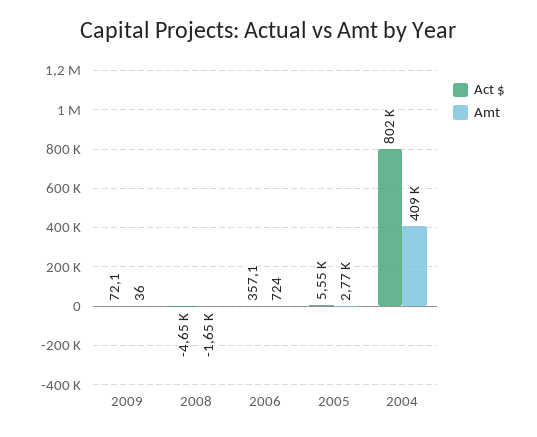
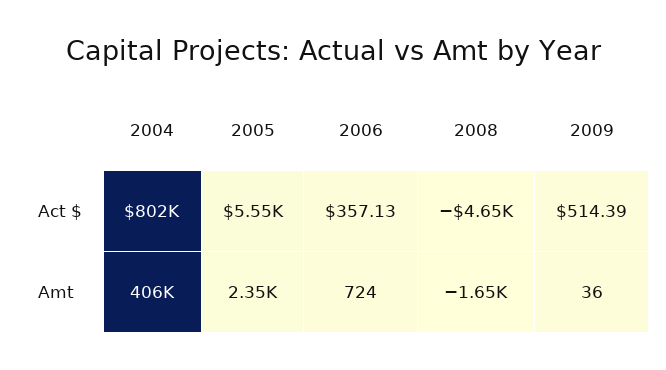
Act $, 2009: 72.1 -> 514.39
Amt, 2005: 2770 -> 2350
Amt, 2004: 409000 -> 406000

